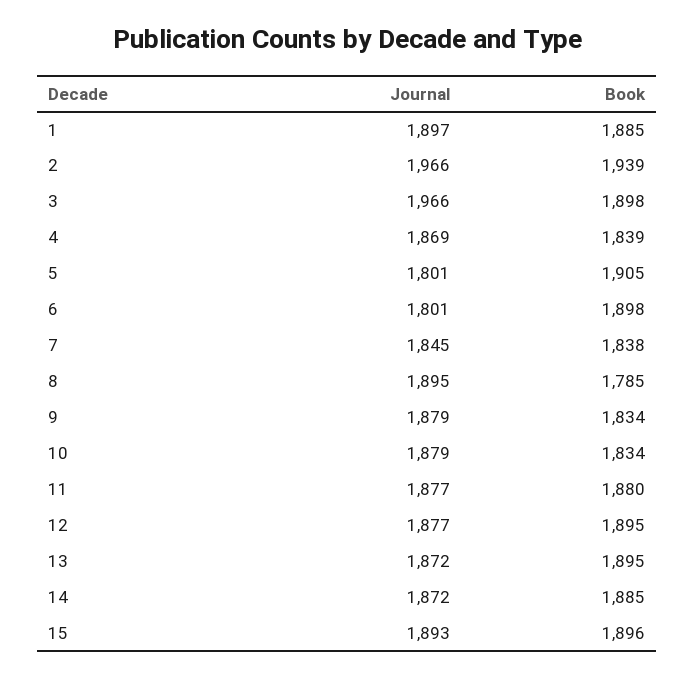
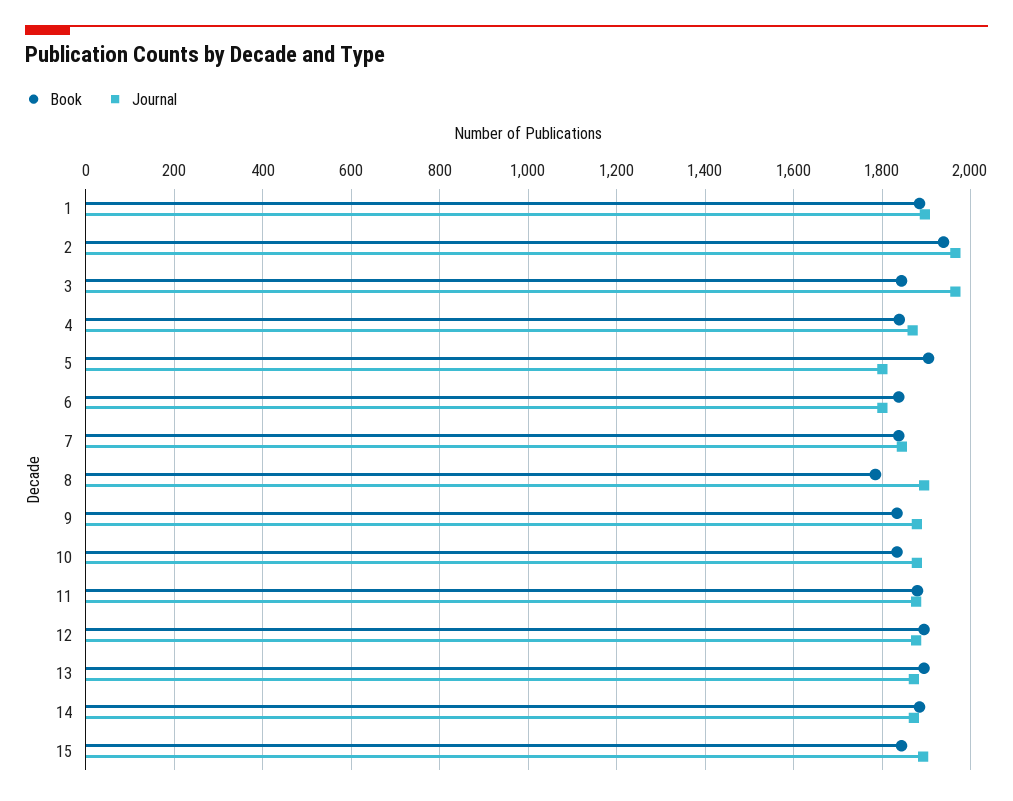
Book, 3: 1898 -> 1840
Book, 6: 1898 -> 1840
Book, 15: 1896 -> 1840

